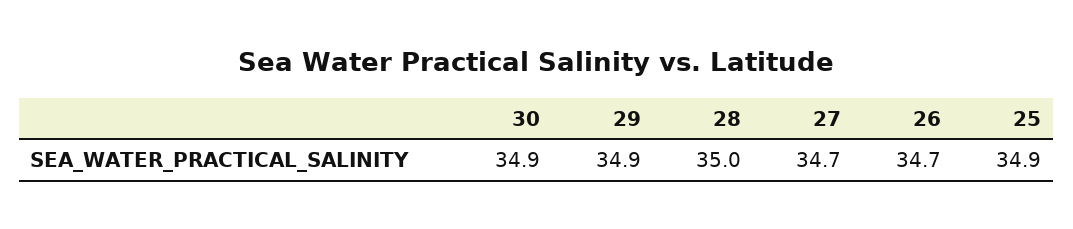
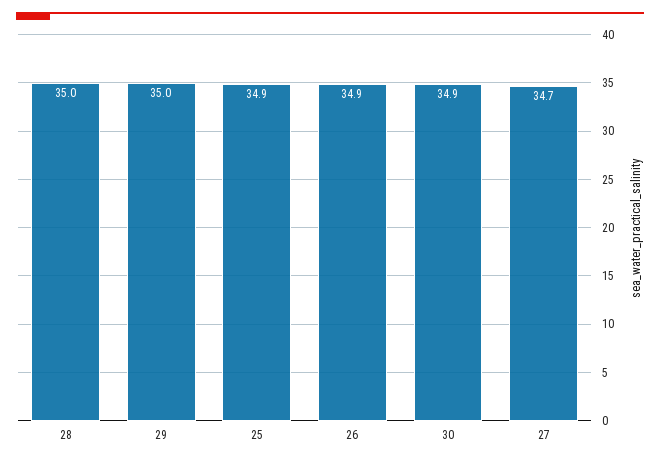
29: 34.9 -> 35
26: 34.7 -> 34.9

